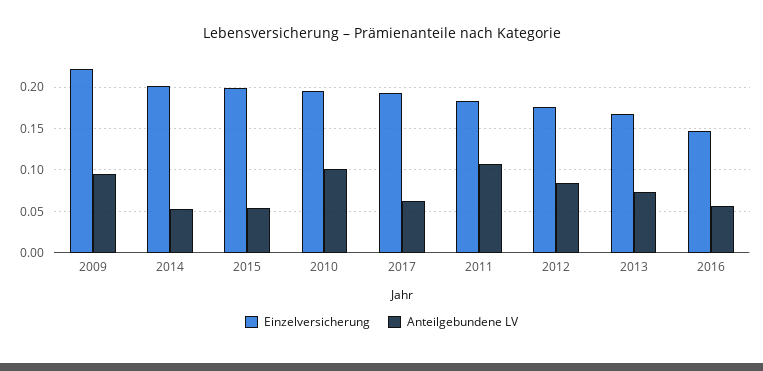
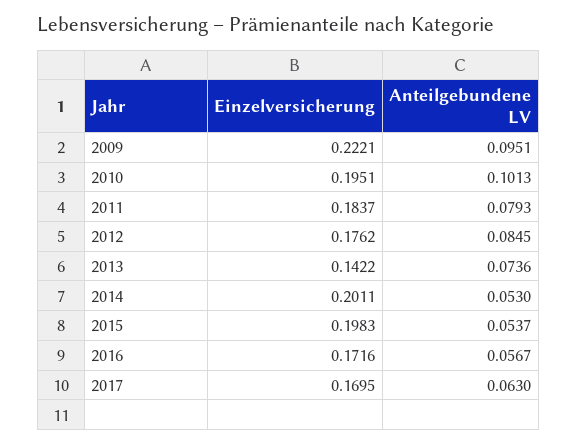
Einzelversicherung, 2017: 0.19 -> 0.1695
Anteilgebundene LV, 2011: 0.11 -> 0.0793
Einzelversicherung, 2013: 0.17 -> 0.1422
Einzelversicherung, 2016: 0.15 -> 0.1716

